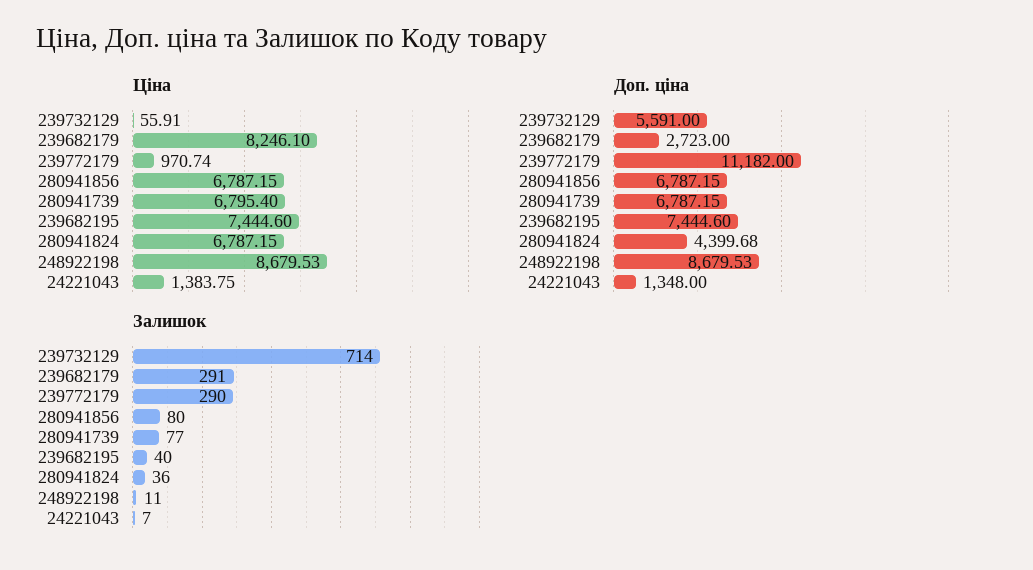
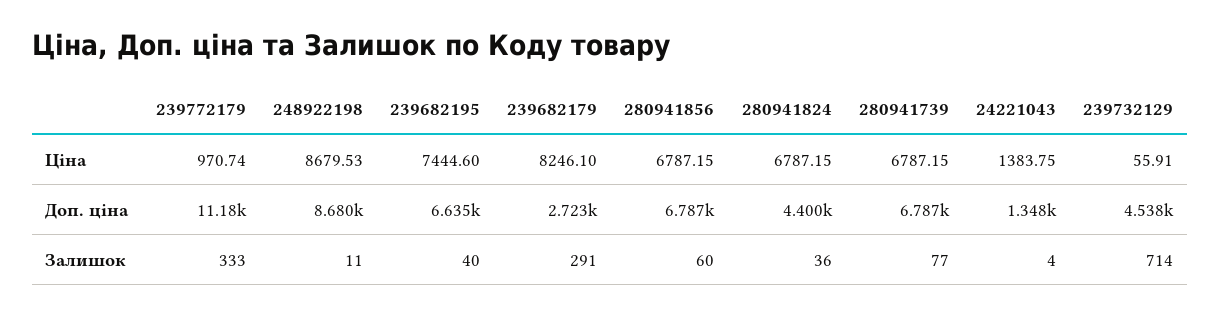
Ціна, 280941739: 6795.4 -> 6787.15
Доп. ціна, 239732129: 5591 -> 4538
Доп. ціна, 239682195: 7444.6 -> 6635
Залишок, 239772179: 290 -> 333
Залишок, 280941856: 80 -> 60
Залишок, 24221043: 7 -> 4

